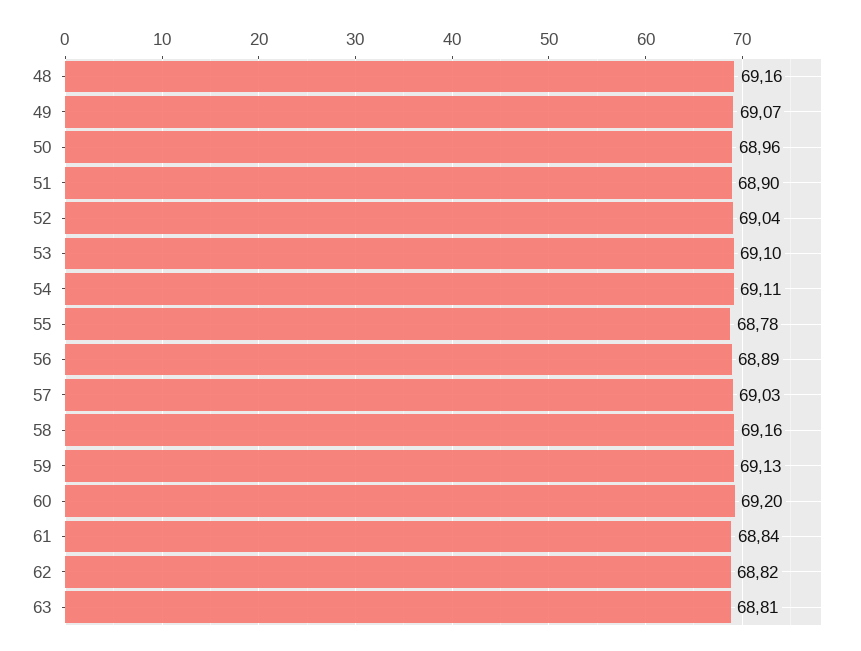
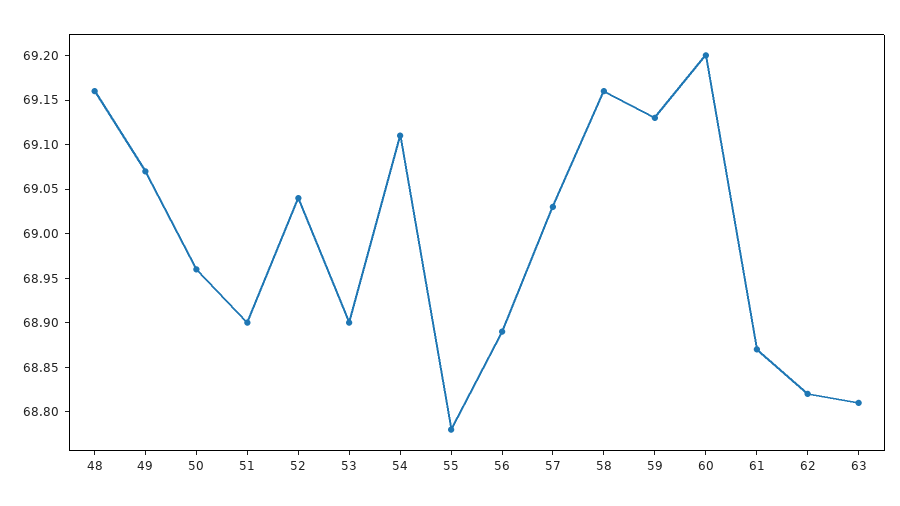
53: 69.1 -> 68.9
61: 68.84 -> 68.87

